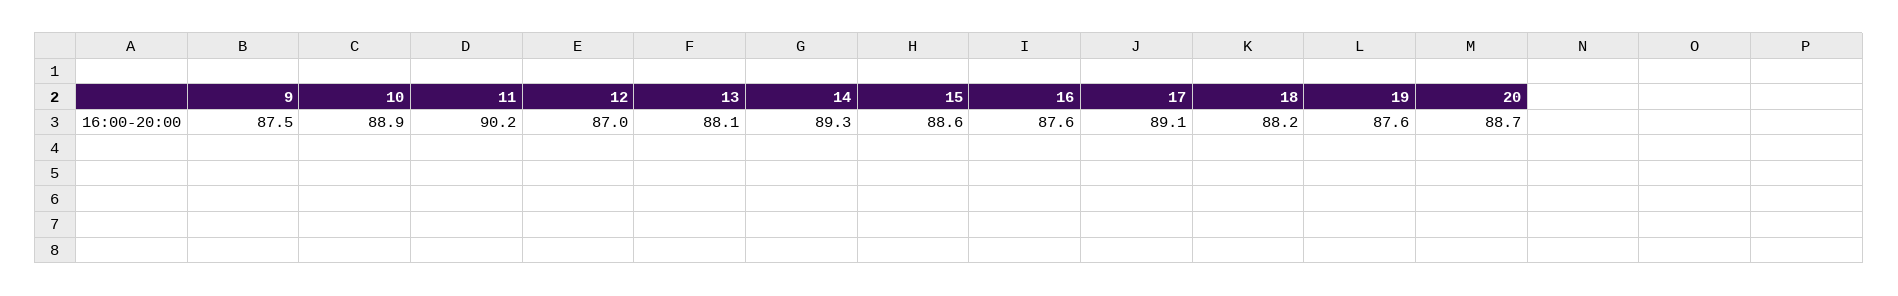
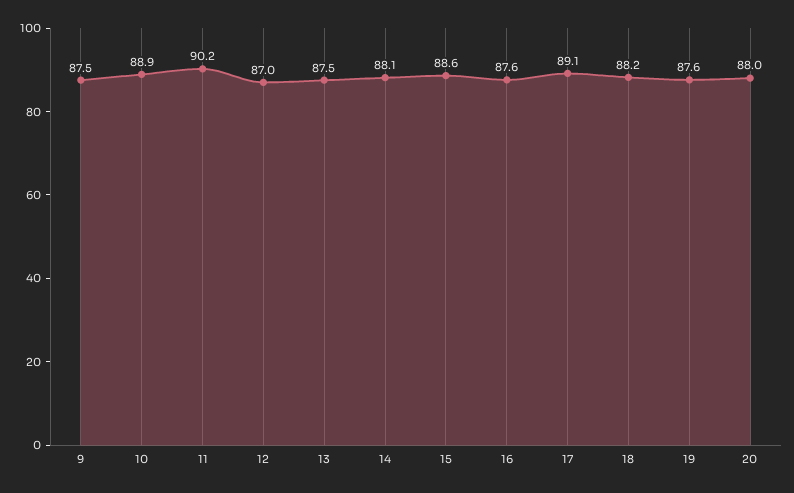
13: 88.1 -> 87.5
14: 89.3 -> 88.1
20: 88.7 -> 88

